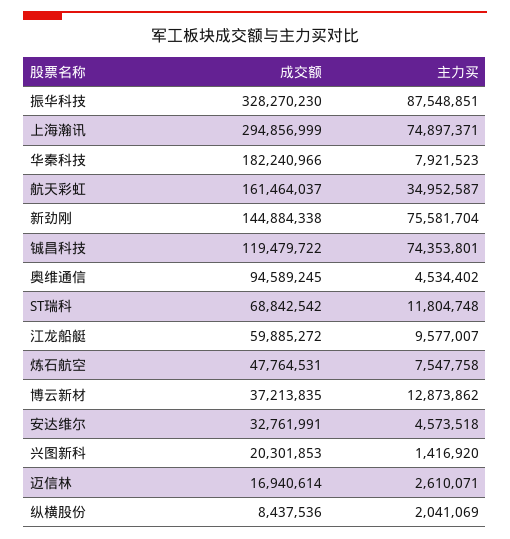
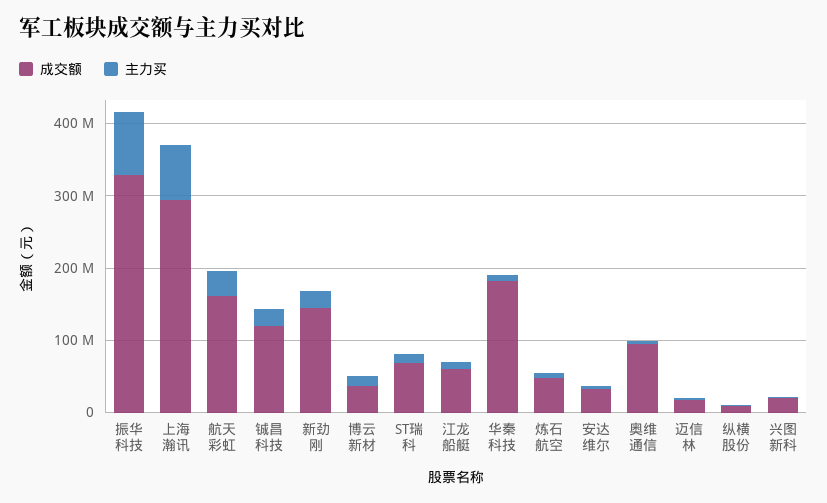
主力买, 新劲刚: 75581704 -> 20000000
主力买, 铖昌科技: 74353801 -> 20000000

